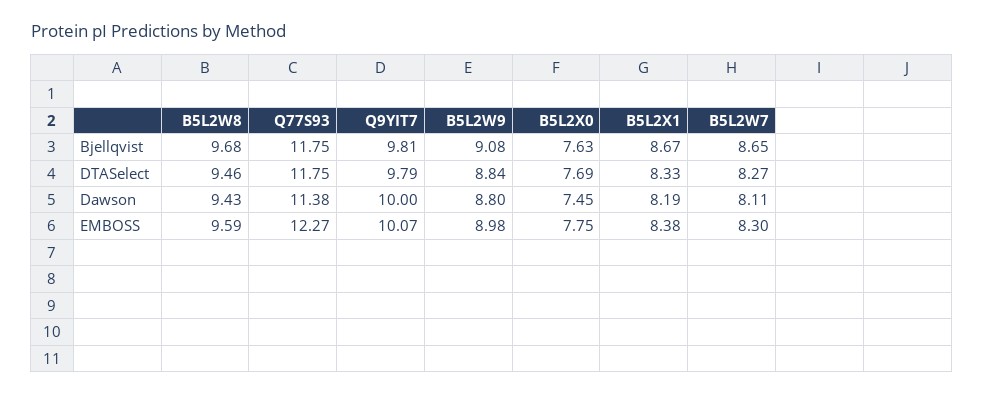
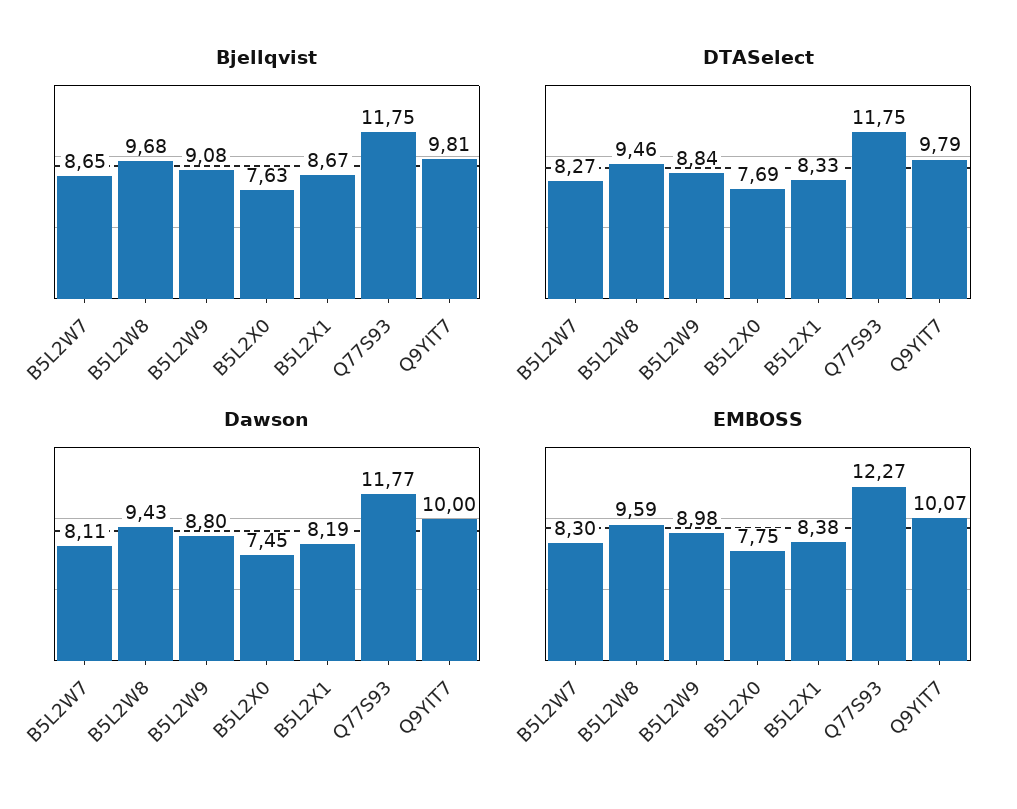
Dawson, Q77S93: 11.38 -> 11.77

